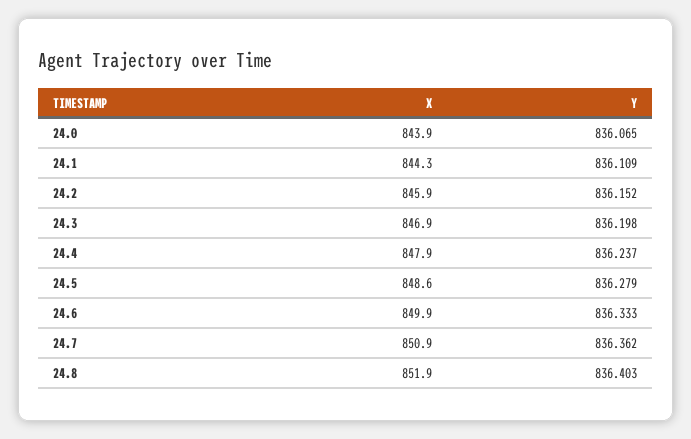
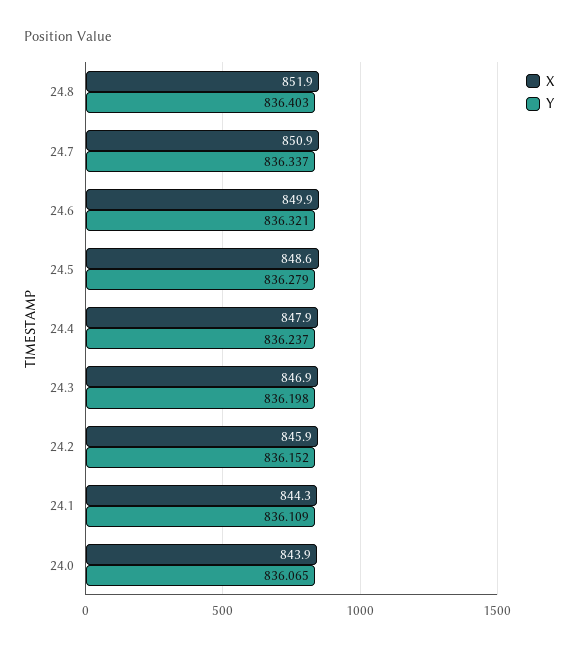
Y, 24.6: 836.333 -> 836.321
Y, 24.7: 836.362 -> 836.337

